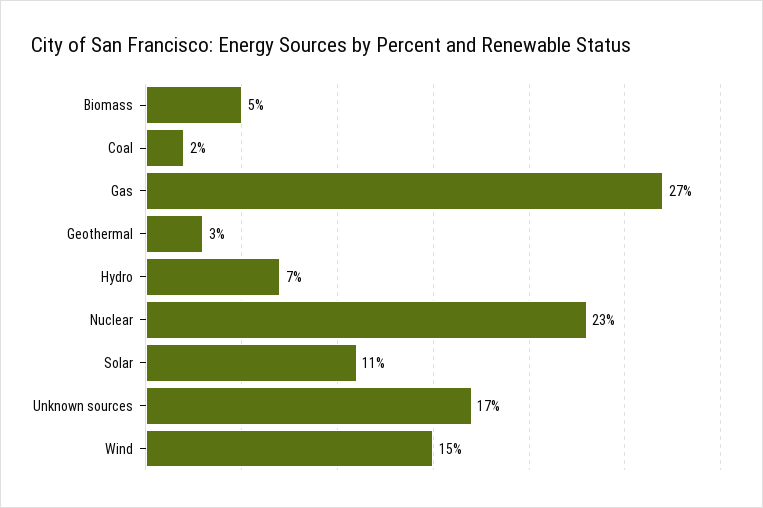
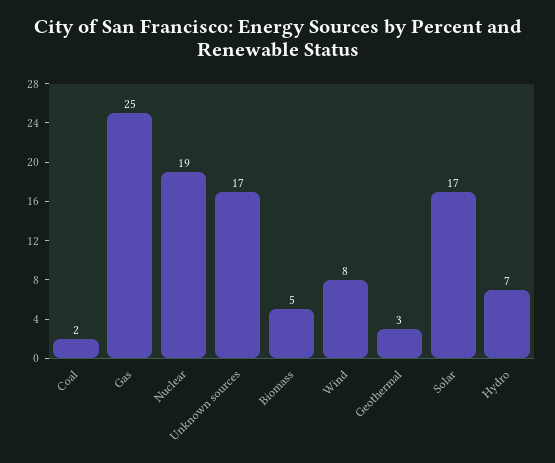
Gas: 27 -> 25
Nuclear: 23 -> 19
Solar: 11 -> 17
Wind: 15 -> 8

